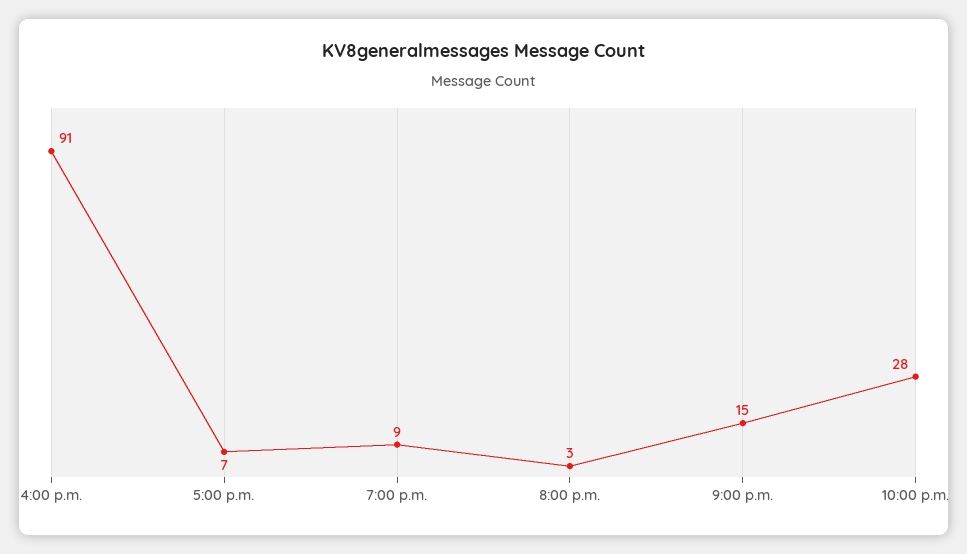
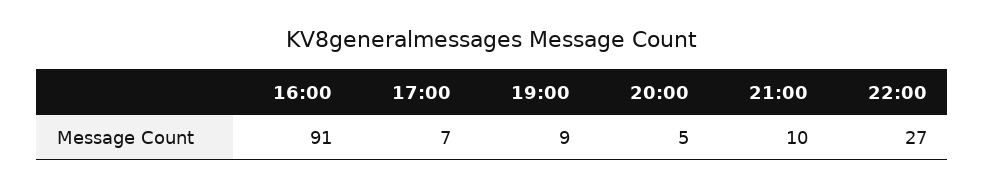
8:00 p.m.: 3 -> 5
9:00 p.m.: 15 -> 10
10:00 p.m.: 28 -> 27

